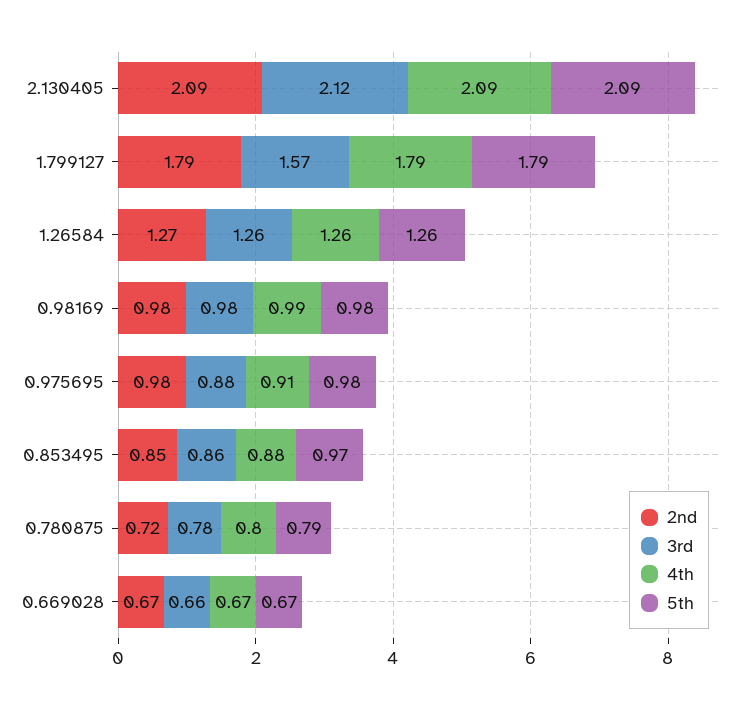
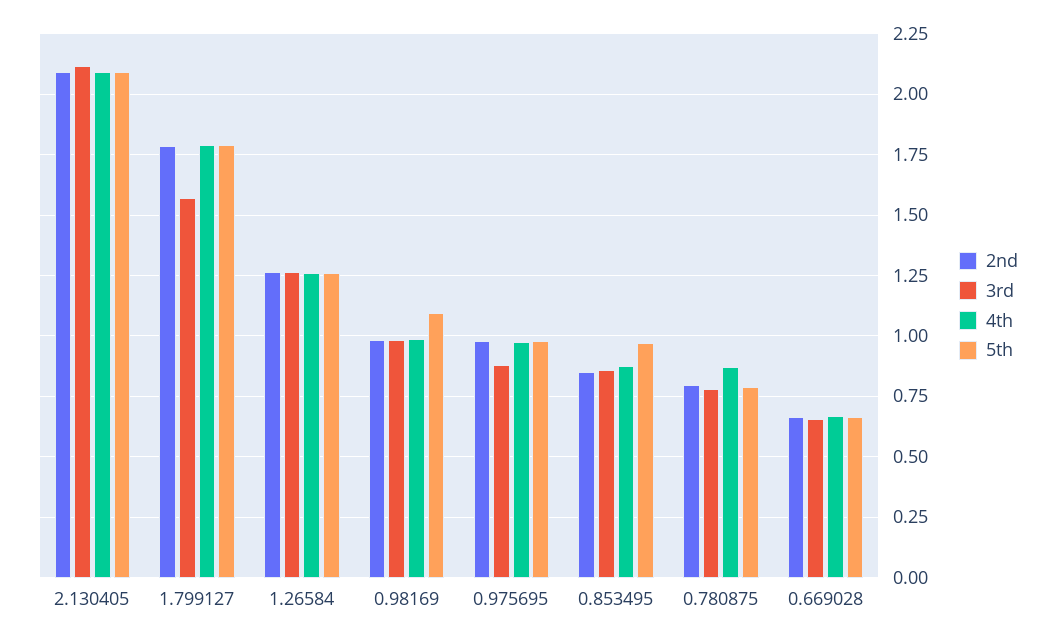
5th, 0.98169: 0.98 -> 1.1
4th, 0.975695: 0.91 -> 0.975
2nd, 0.780875: 0.72 -> 0.8
4th, 0.780875: 0.8 -> 0.875

